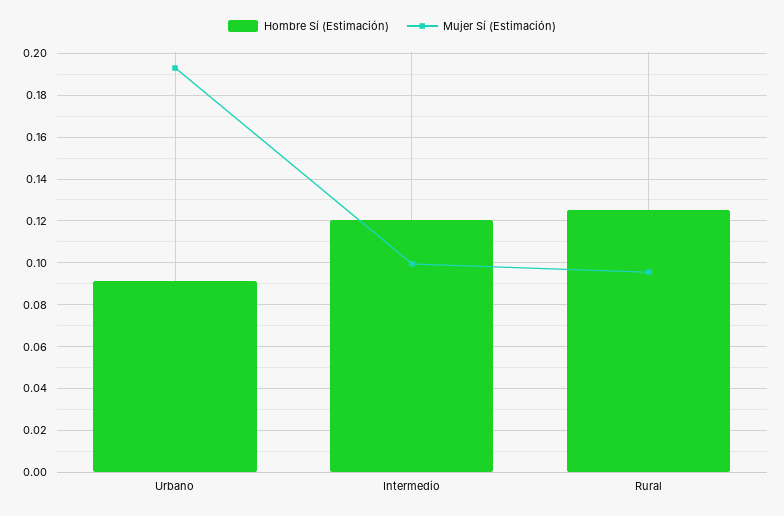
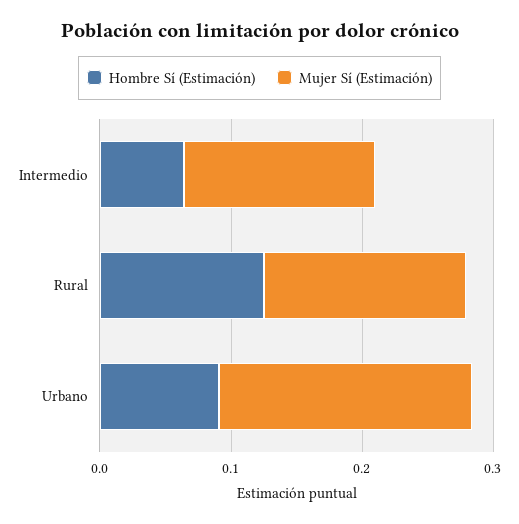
Hombre Sí (Estimación), Intermedio: 0.12 -> 0.06
Mujer Sí (Estimación), Intermedio: 0.1 -> 0.14
Mujer Sí (Estimación), Rural: 0.095 -> 0.16

